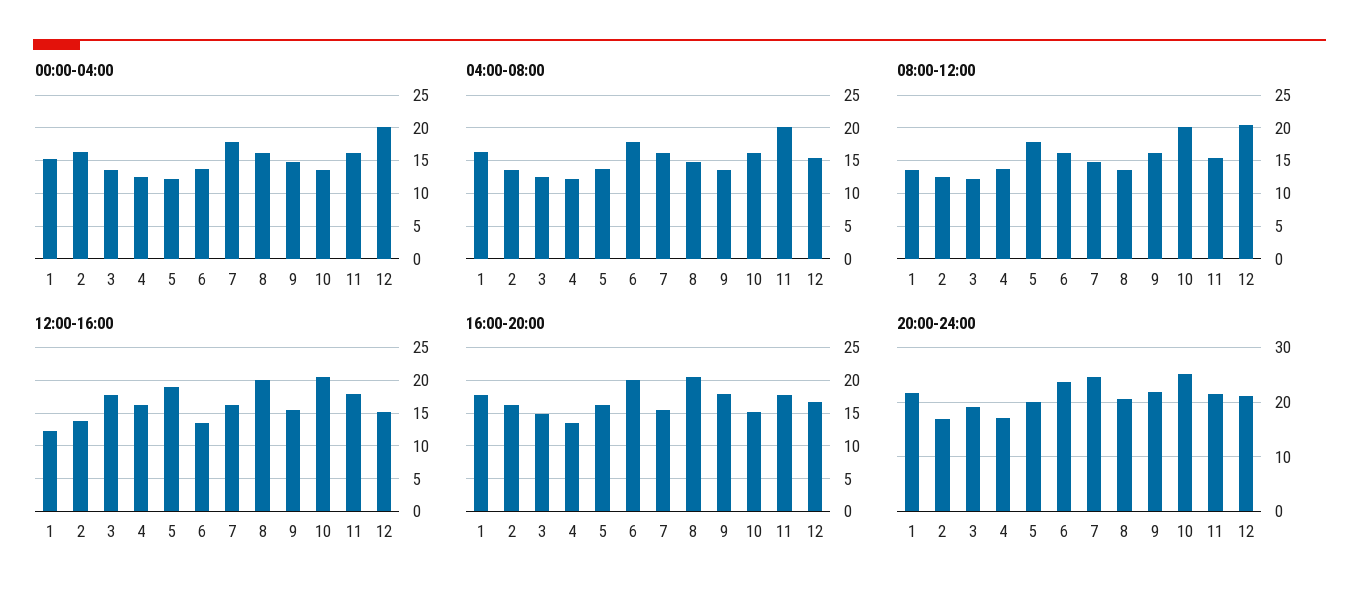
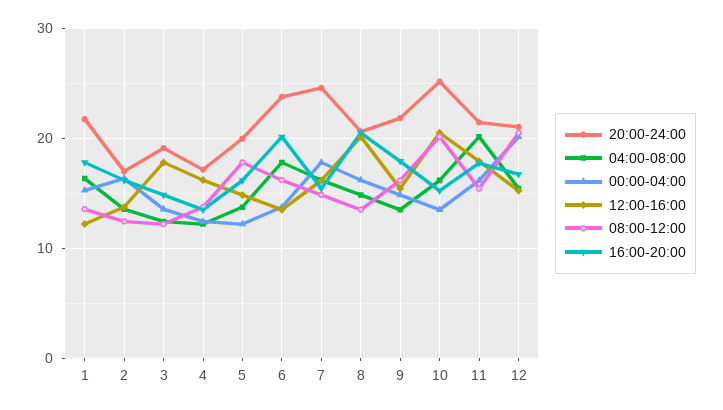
12:00-16:00, 5: 19 -> 15

